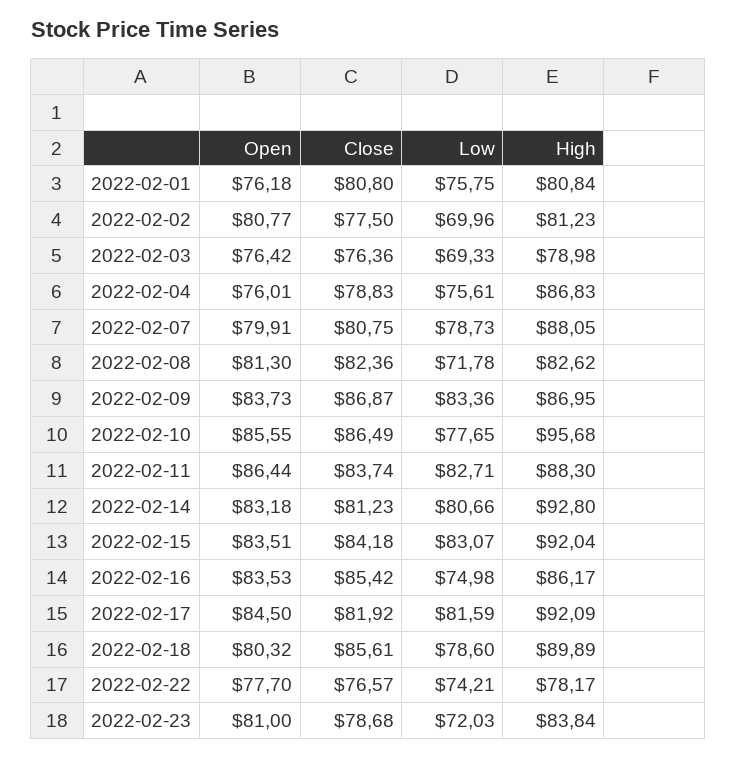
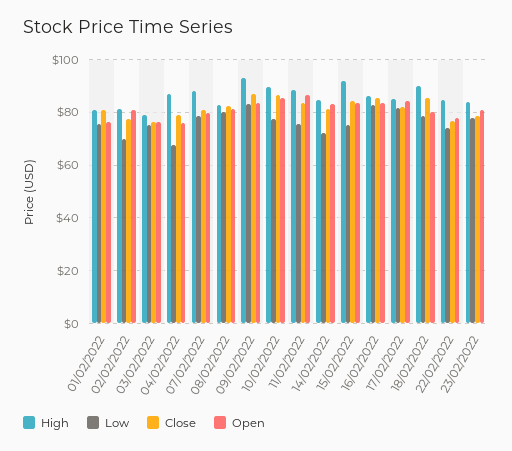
Low, 2022-02-03: 69.33 -> 75
Low, 2022-02-04: 75.61 -> 67.5
Low, 2022-02-08: 71.78 -> 80
High, 2022-02-09: 86.95 -> 92.5
High, 2022-02-10: 95.68 -> 90
Low, 2022-02-11: 82.71 -> 75
Low, 2022-02-14: 80.66 -> 72.5
High, 2022-02-14: 92.8 -> 85
Low, 2022-02-15: 83.07 -> 75
Low, 2022-02-16: 74.98 -> 82.5
High, 2022-02-17: 92.09 -> 85
High, 2022-02-22: 78.17 -> 85
Low, 2022-02-23: 72.03 -> 77.5

